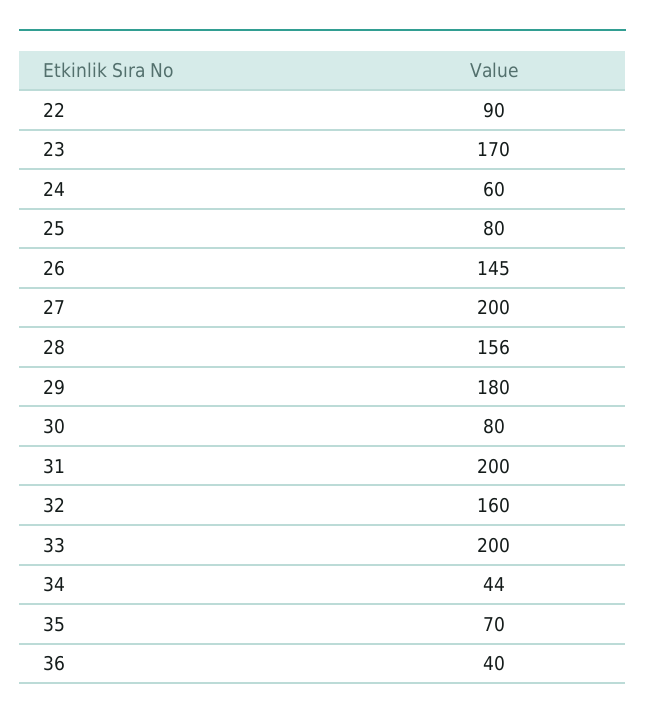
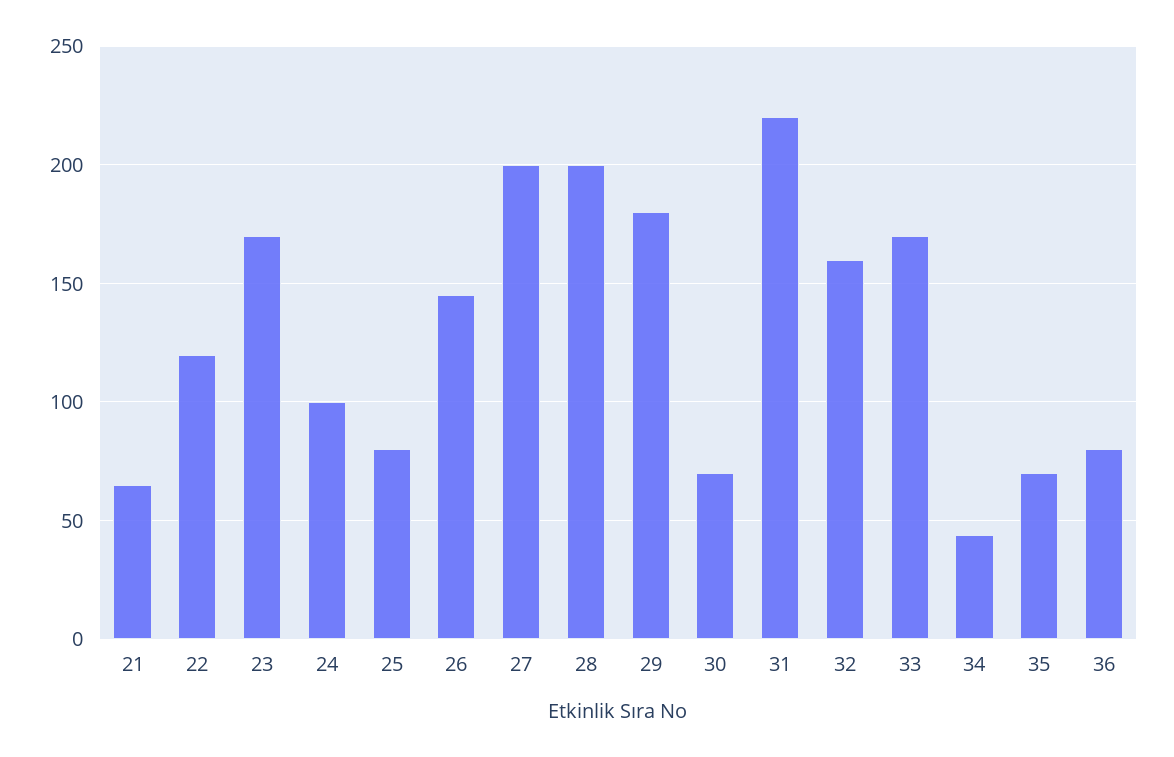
22: 90 -> 120
24: 60 -> 100
28: 156 -> 200
30: 80 -> 70
31: 200 -> 220
33: 200 -> 170
36: 40 -> 80
21: none -> 65

